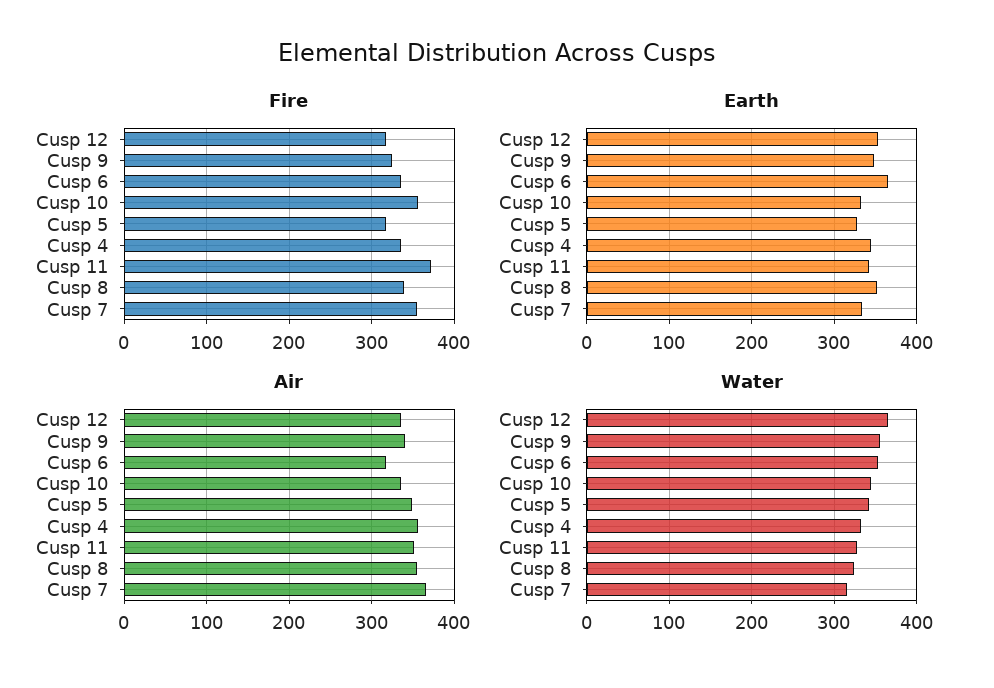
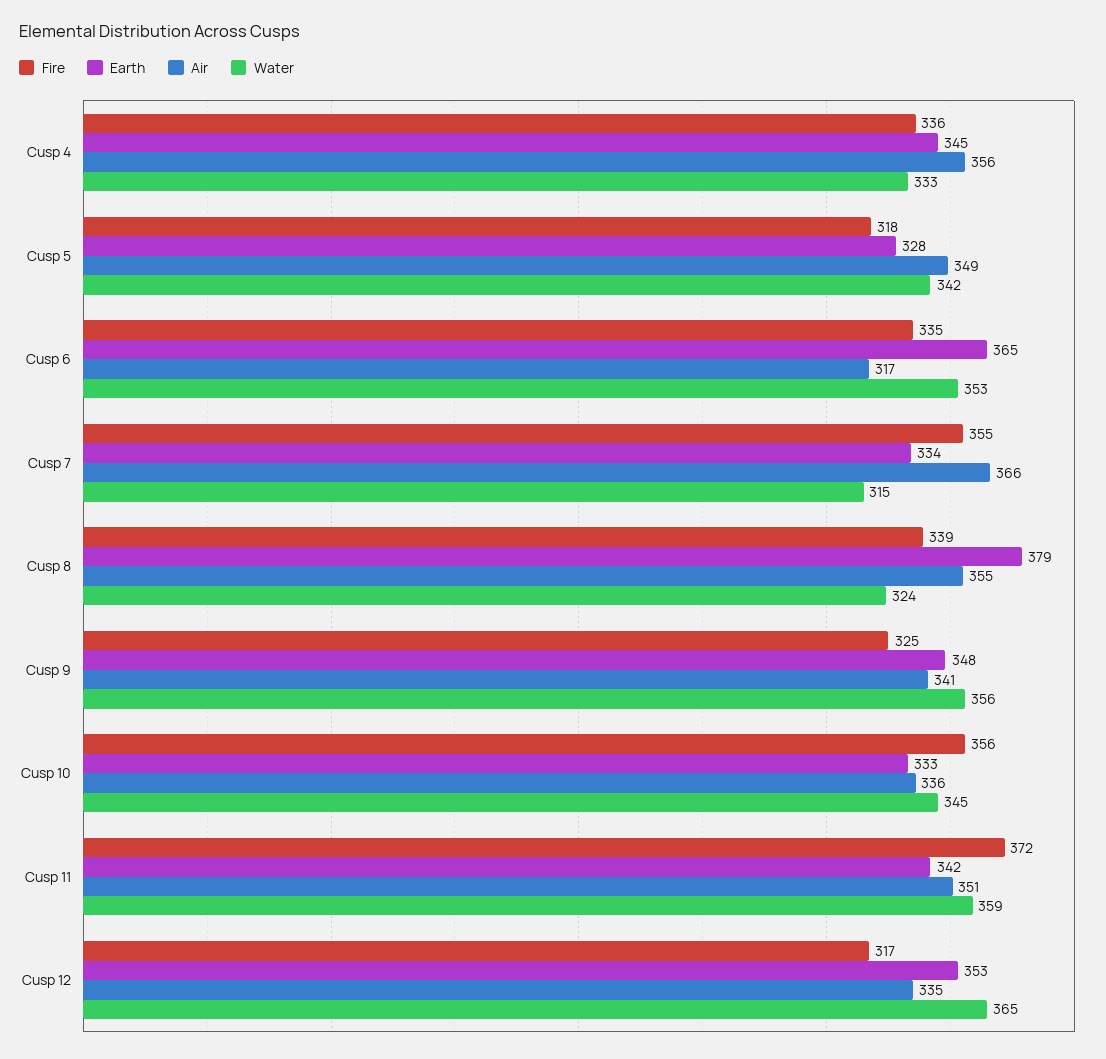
Earth, Cusp 8: 350 -> 379
Water, Cusp 11: 330 -> 359

